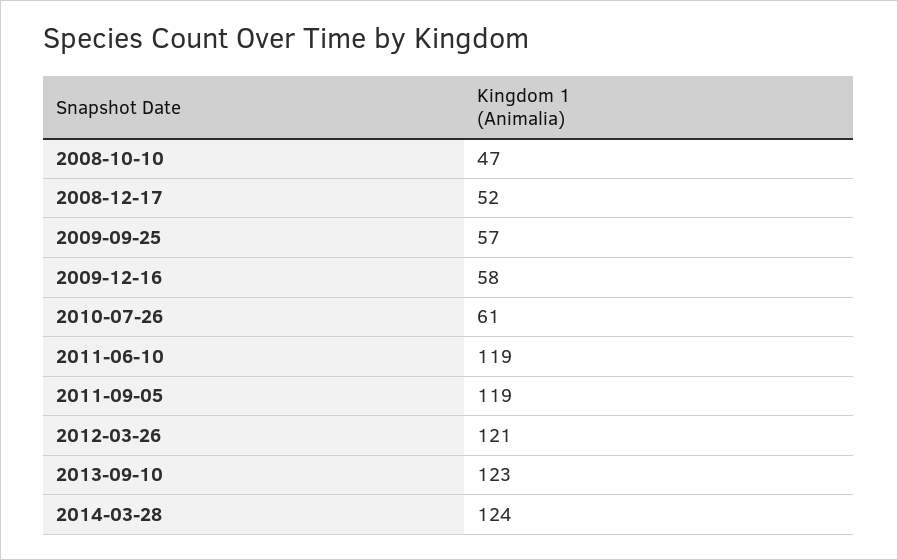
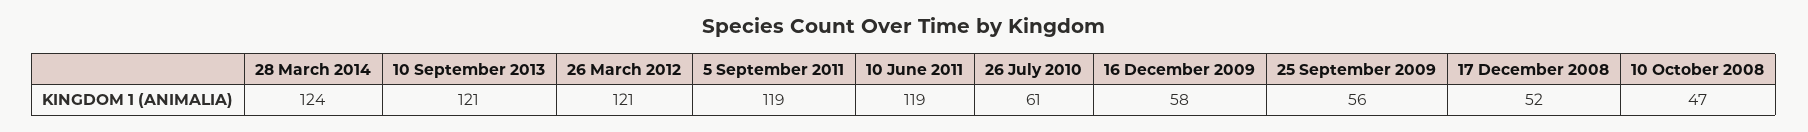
2009-09-25: 57 -> 56
2013-09-10: 123 -> 121

